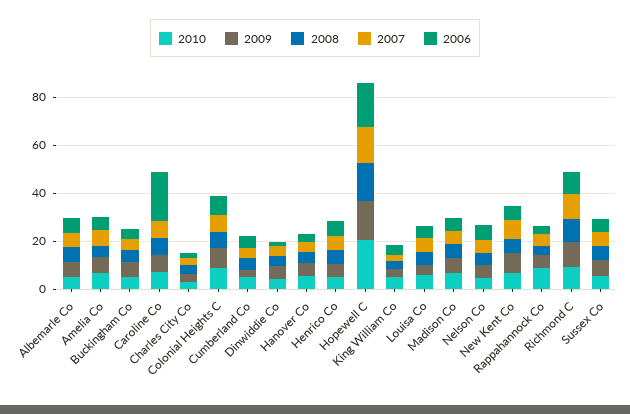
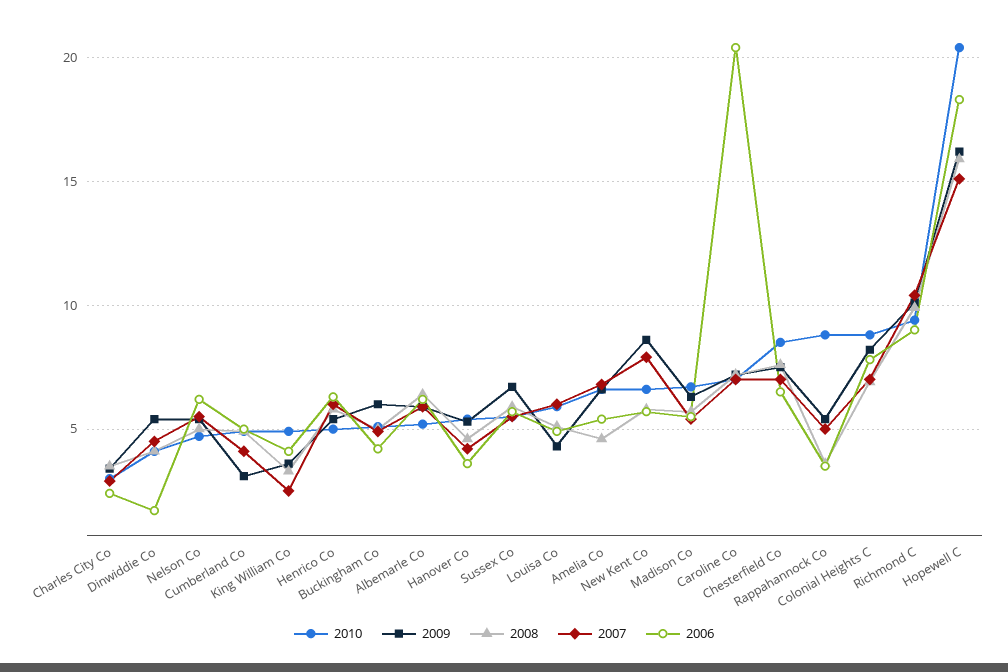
2010, Chesterfield Co: none -> 8.5
2009, Chesterfield Co: none -> 7.5
2008, Chesterfield Co: none -> 7.5
2007, Chesterfield Co: none -> 7
2006, Chesterfield Co: none -> 6.5

